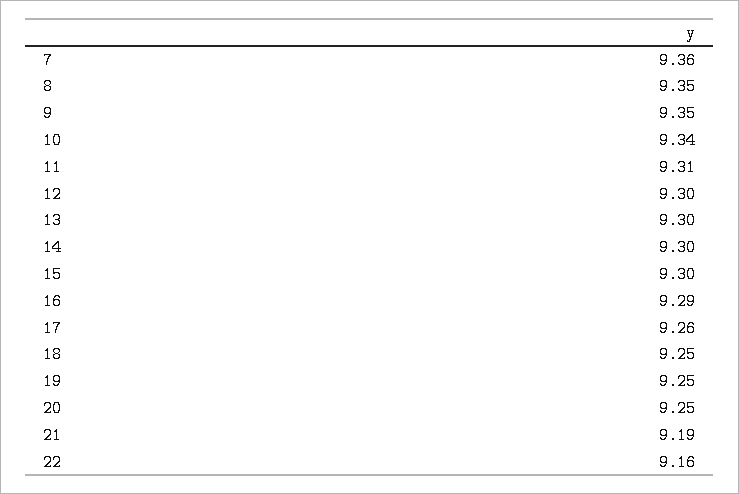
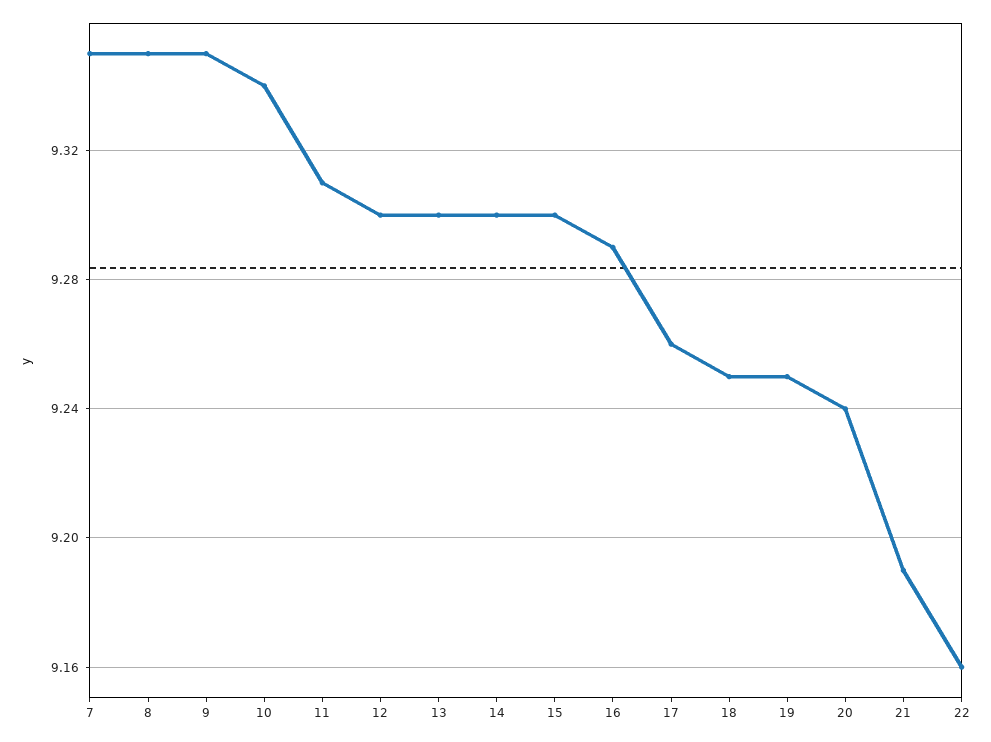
7: 9.36 -> 9.35
20: 9.25 -> 9.24

